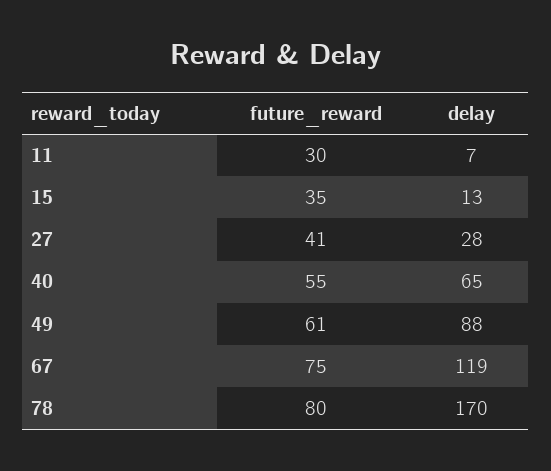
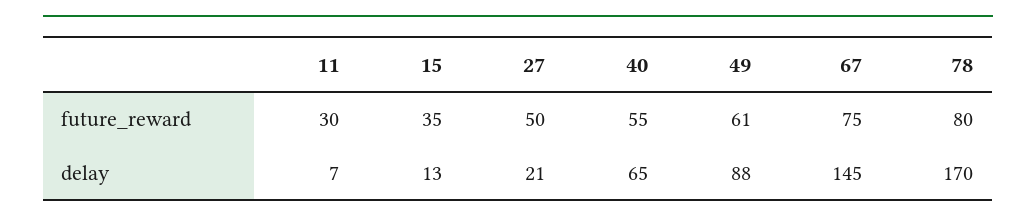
future_reward, 27: 41 -> 50
delay, 27: 28 -> 21
delay, 67: 119 -> 145

